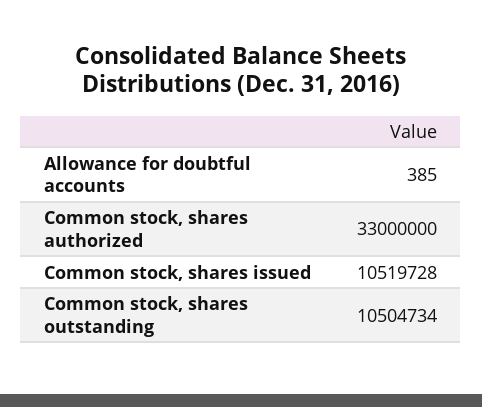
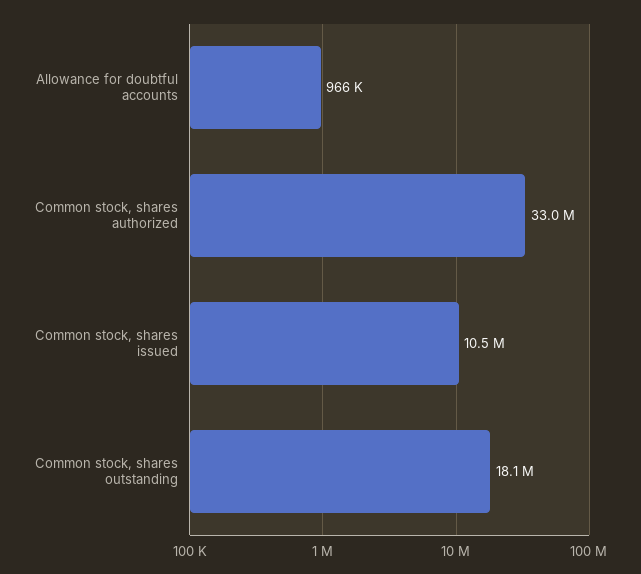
Allowance for doubtful accounts: 385 -> 966000
Common stock, shares outstanding: 10504734 -> 18100000

